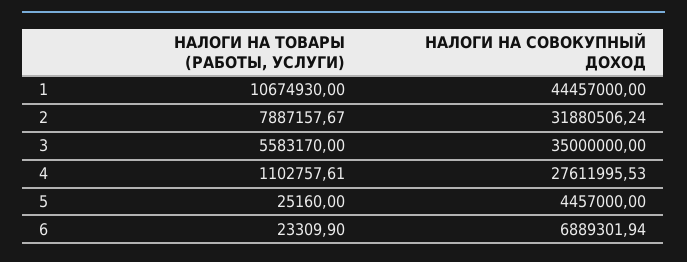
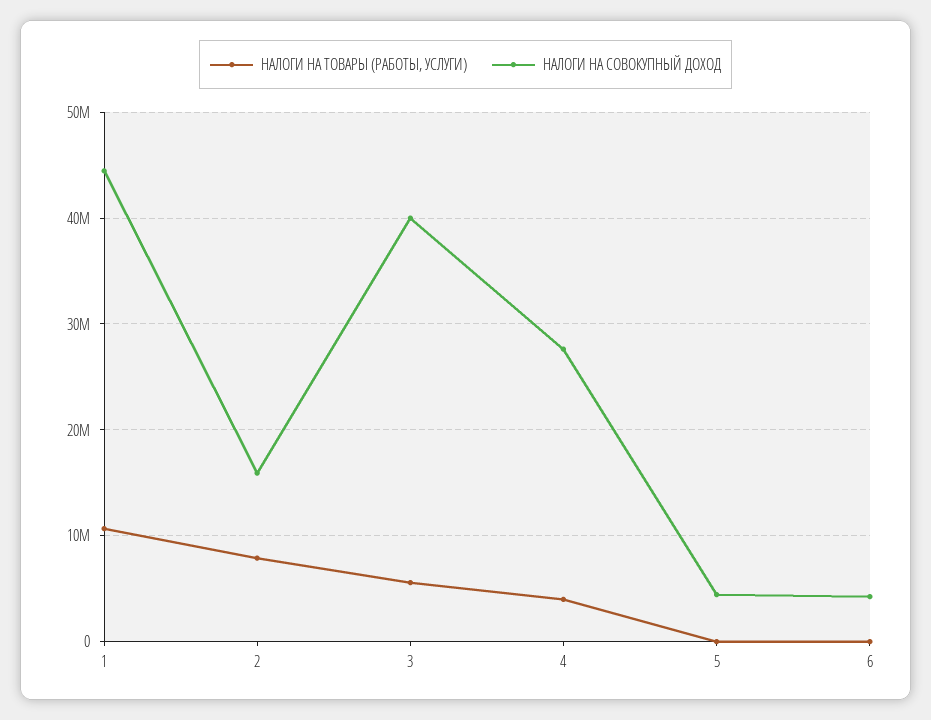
НАЛОГИ НА СОВОКУПНЫЙ ДОХОД, 2: 31880506.24 -> 16000000
НАЛОГИ НА СОВОКУПНЫЙ ДОХОД, 3: 35000000 -> 40000000
НАЛОГИ НА ТОВАРЫ (РАБОТЫ, УСЛУГИ), 4: 1102757.61 -> 4000000
НАЛОГИ НА СОВОКУПНЫЙ ДОХОД, 6: 6889301.94 -> 4000000

